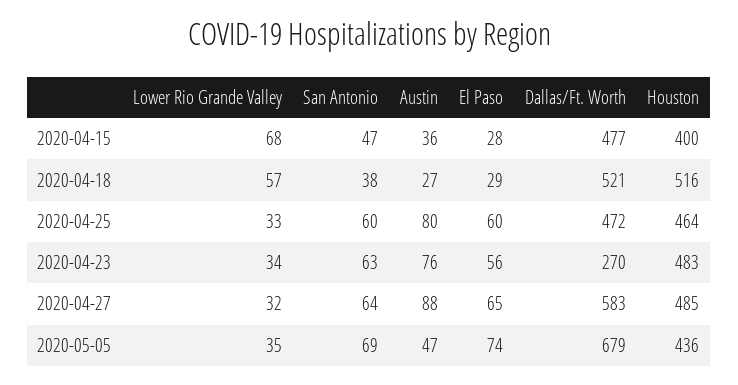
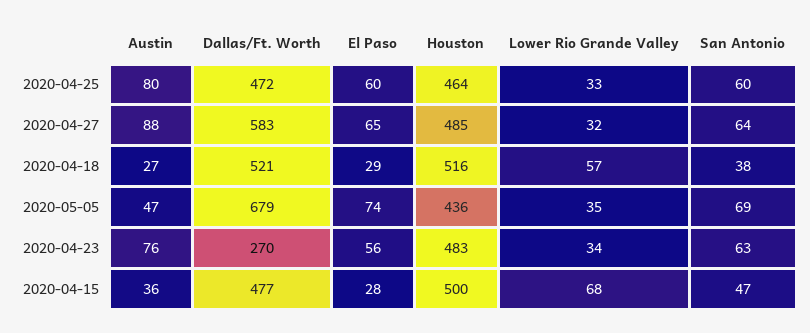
Houston, 2020-04-15: 400 -> 500

